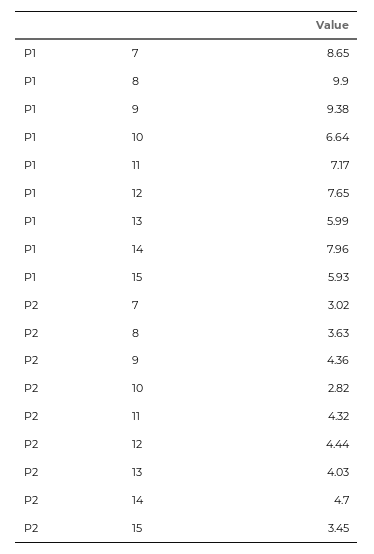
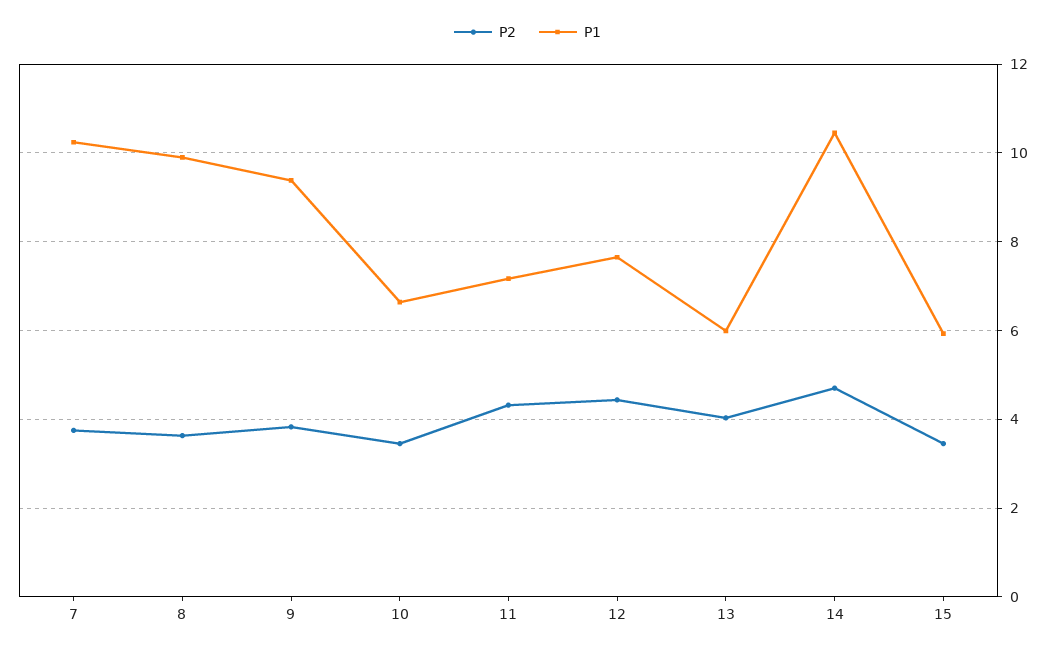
P1, 7: 8.65 -> 10.2
P1, 14: 7.96 -> 10.4
P2, 7: 3.02 -> 3.8
P2, 9: 4.36 -> 3.8
P2, 10: 2.82 -> 3.4

